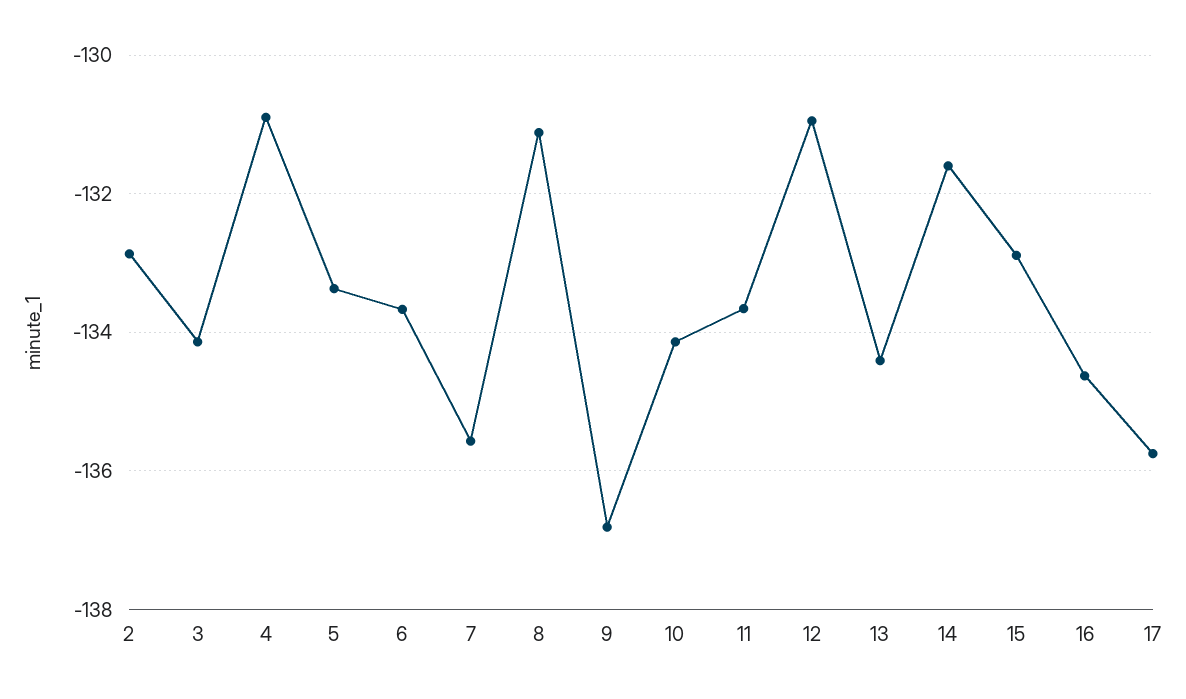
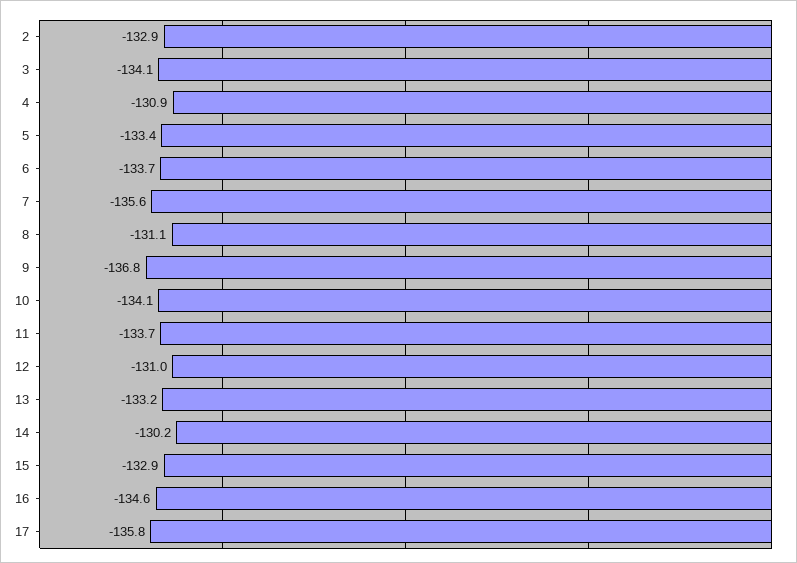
13: -134.4 -> -133.2
14: -131.6 -> -130.2

